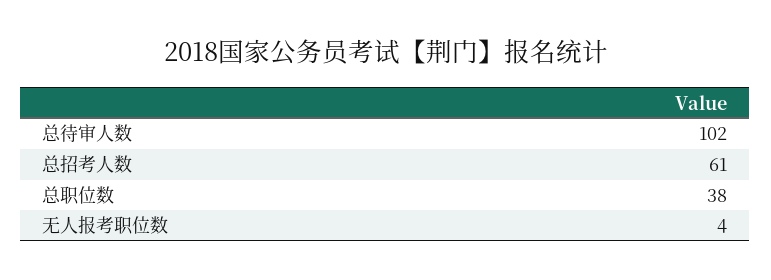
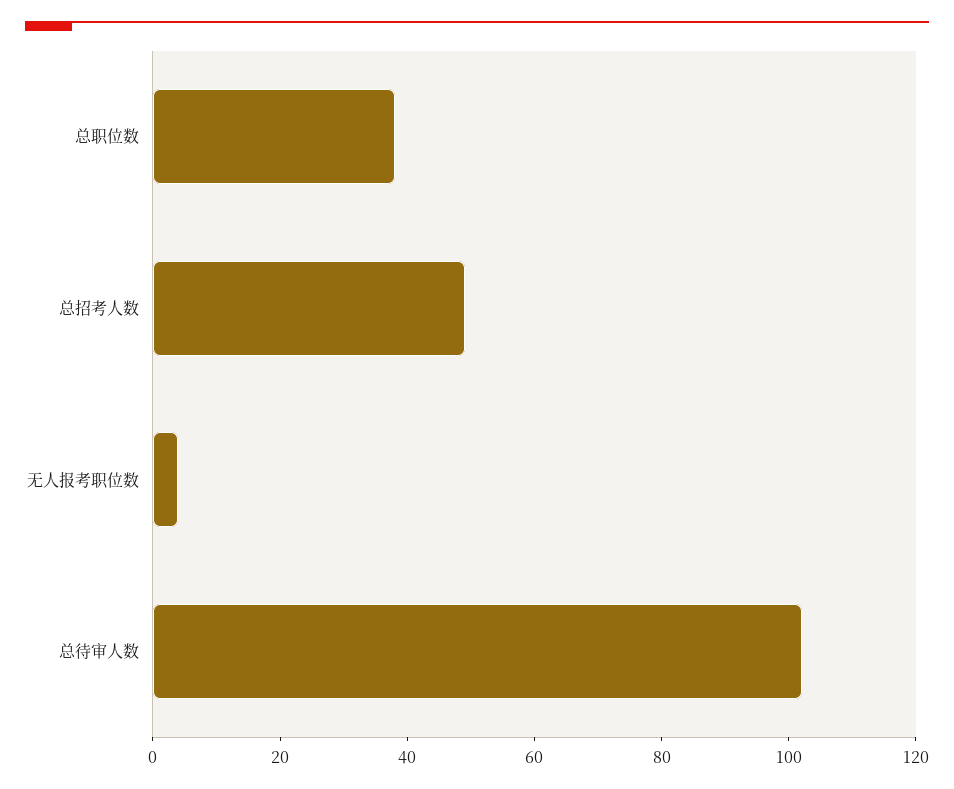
总招考人数: 61 -> 50

